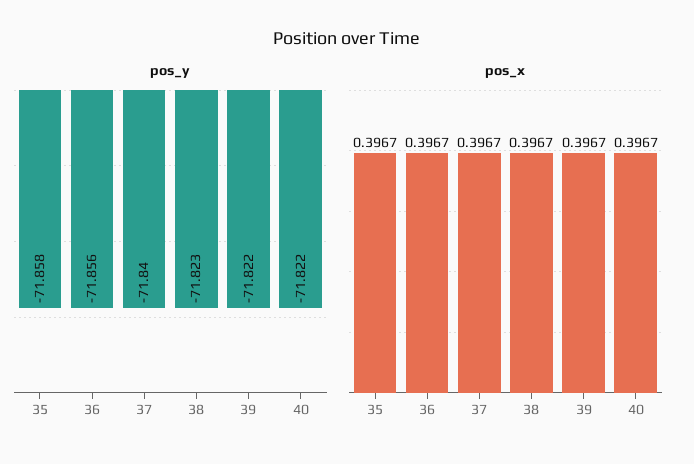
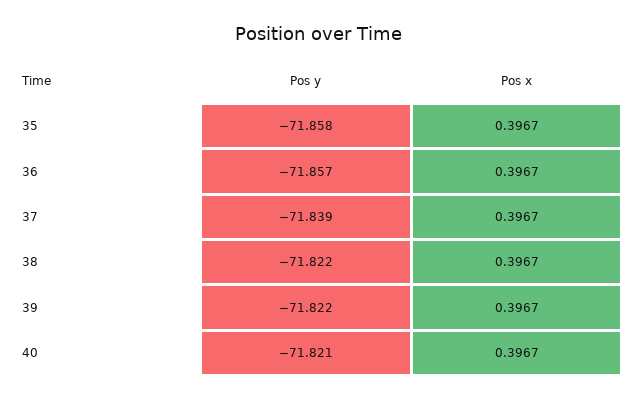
pos_y, 36: -71.856 -> -71.857
pos_y, 37: -71.84 -> -71.839
pos_y, 38: -71.823 -> -71.822
pos_y, 40: -71.822 -> -71.821

